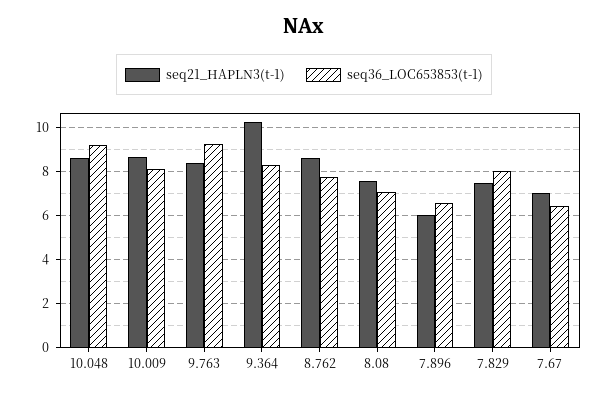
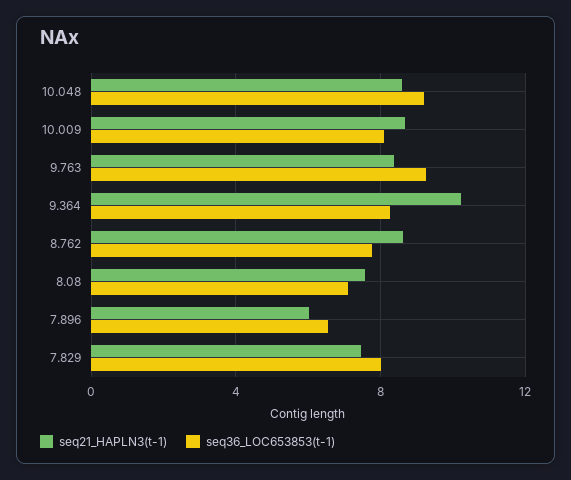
seq21_HAPLN3(t-1), 7.67: 7 -> none
seq36_LOC653853(t-1), 7.67: 6.5 -> none

